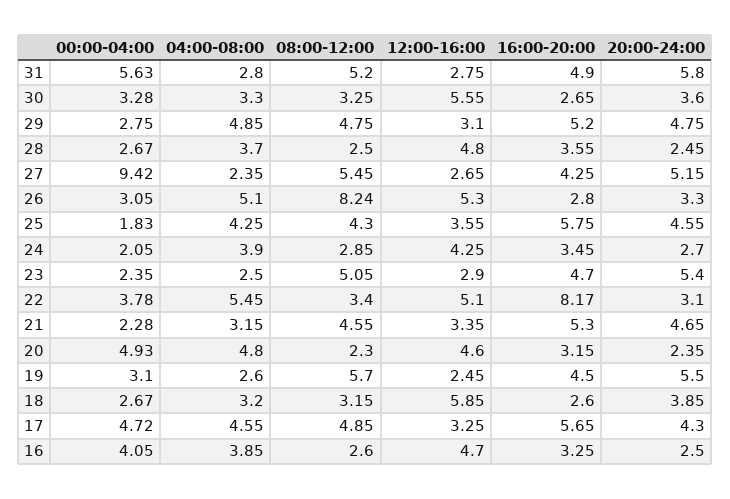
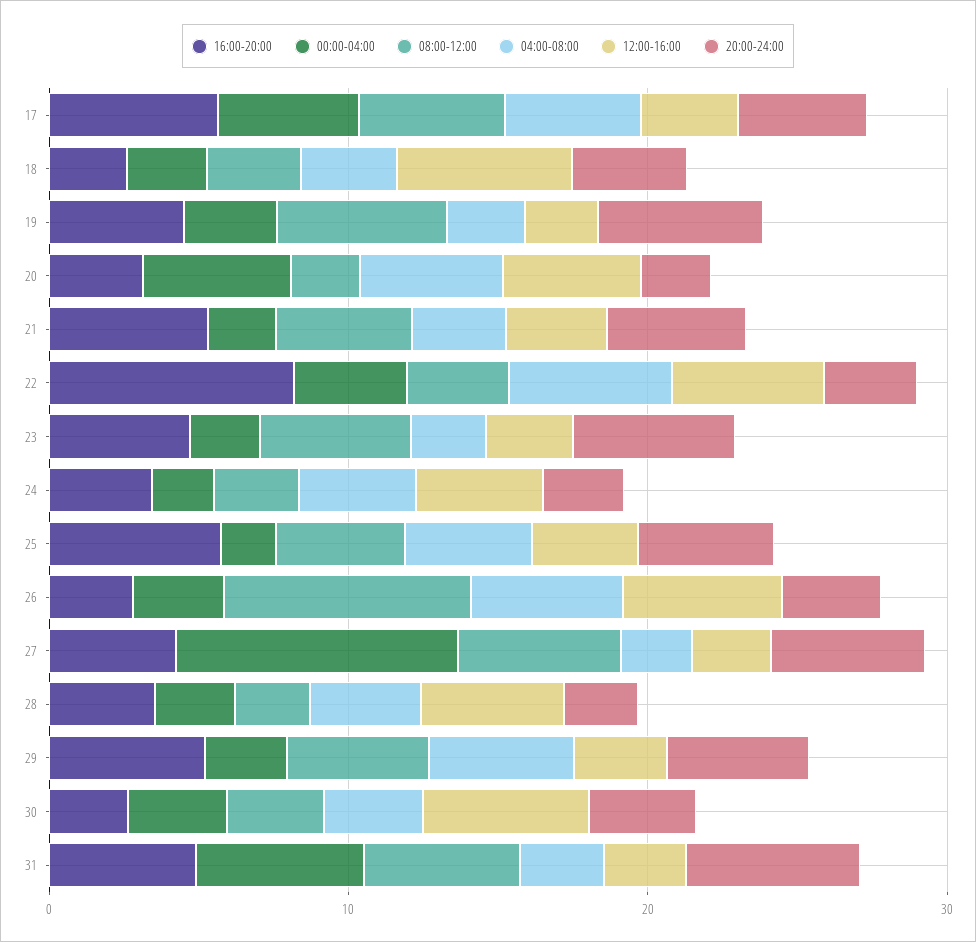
00:00-04:00, 16: 4.05 -> none
04:00-08:00, 16: 3.85 -> none
08:00-12:00, 16: 2.6 -> none
12:00-16:00, 16: 4.7 -> none
16:00-20:00, 16: 3.25 -> none
20:00-24:00, 16: 2.5 -> none

